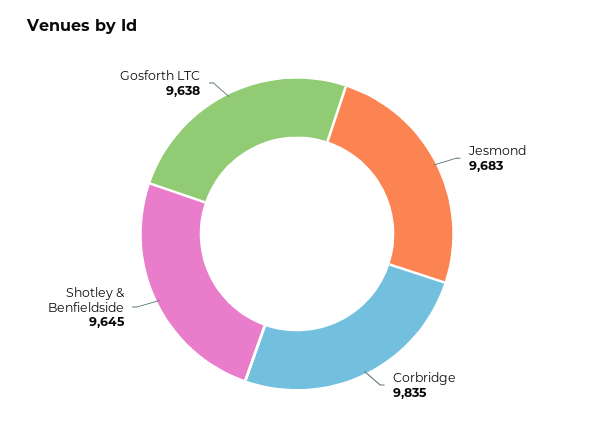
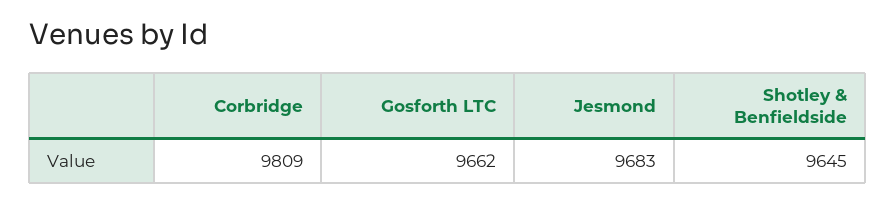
Corbridge: 9835 -> 9809
Gosforth LTC: 9638 -> 9662

